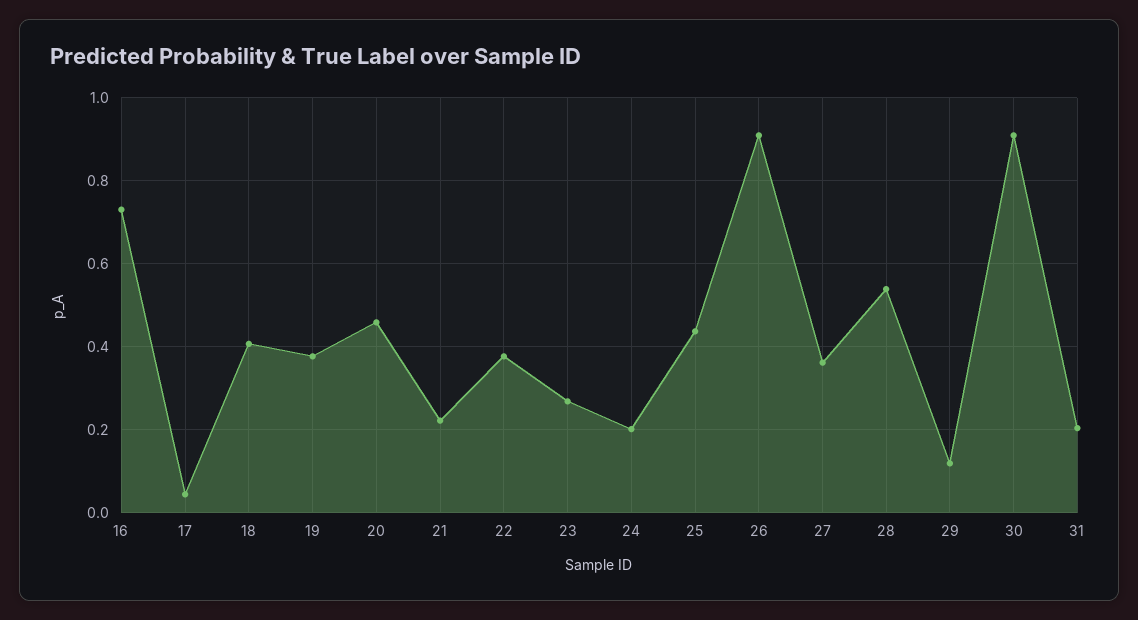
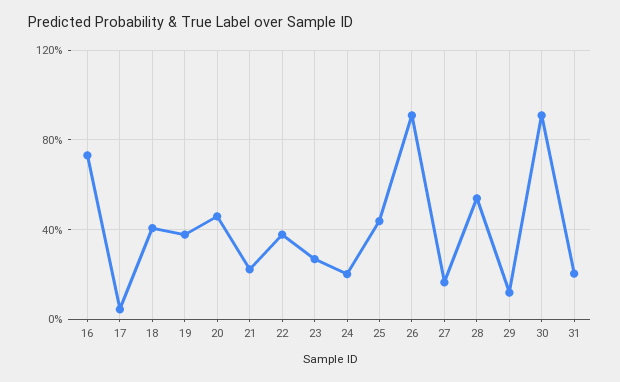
27: 0.36 -> 0.15

